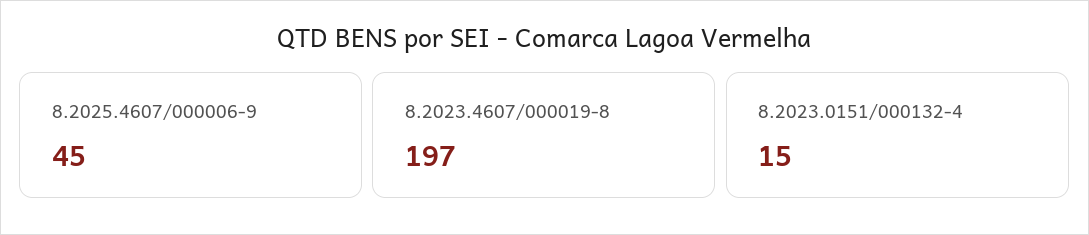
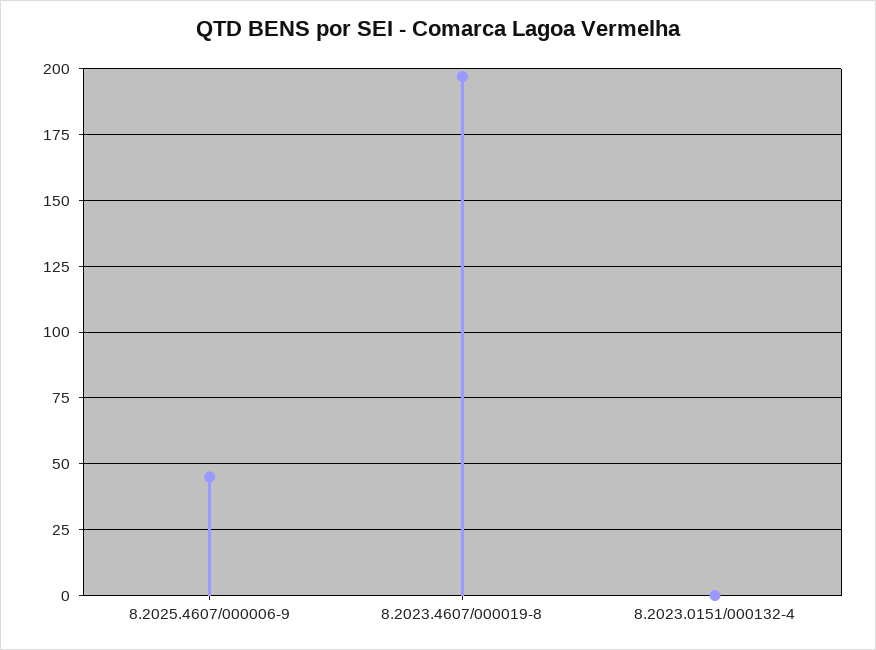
8.2023.0151/000132-4: 15 -> 0

